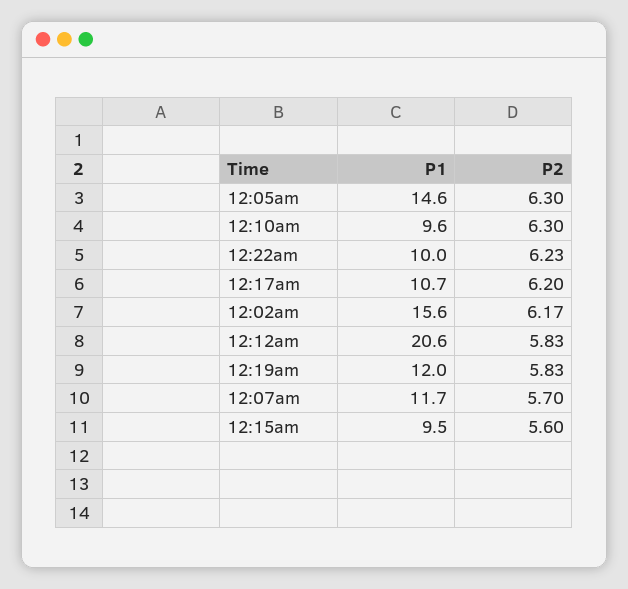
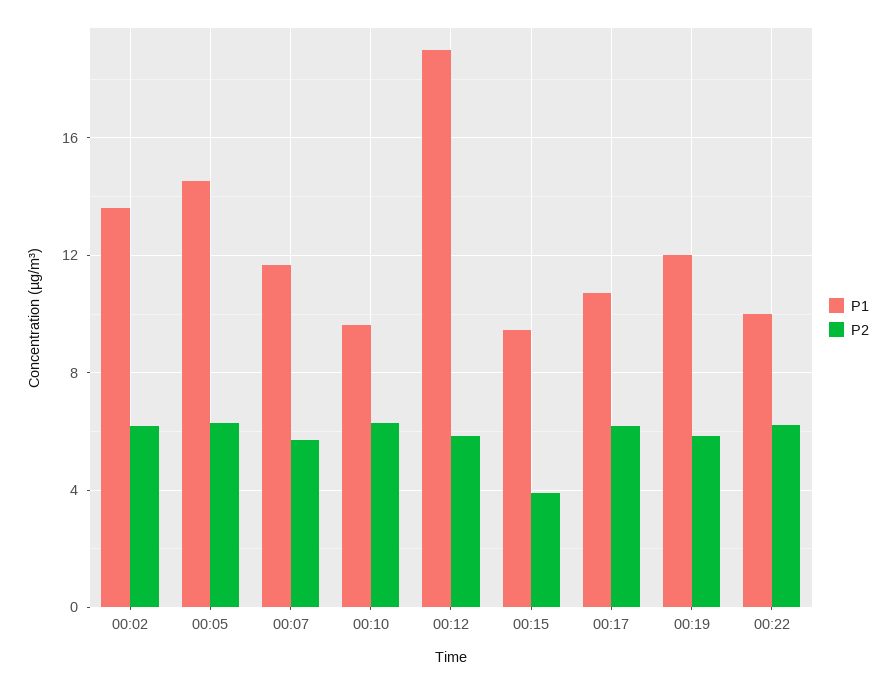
P1, 12:02am: 15.6 -> 13.5
P1, 12:12am: 20.6 -> 19
P2, 12:15am: 5.6 -> 4

